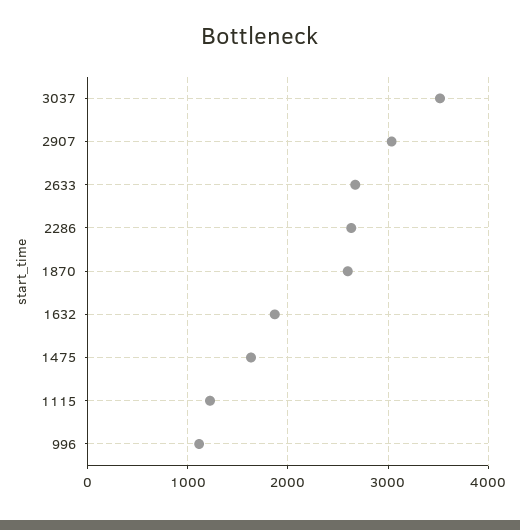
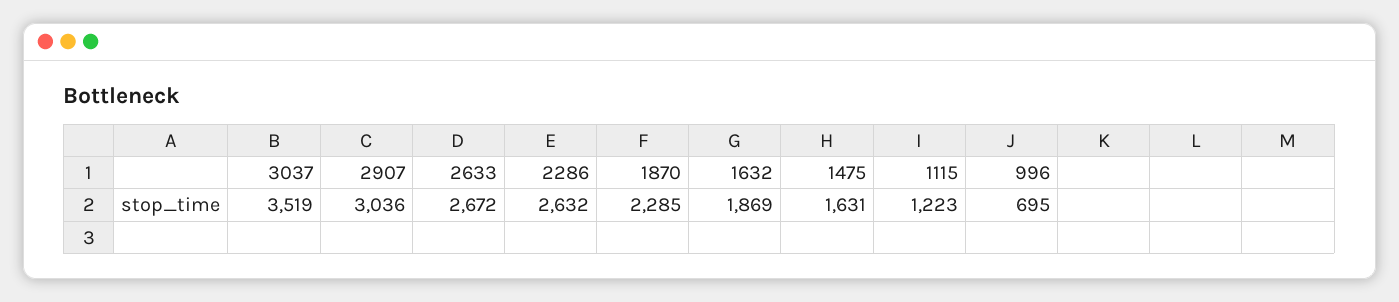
1870: 2600 -> 2285
996: 1100 -> 695

